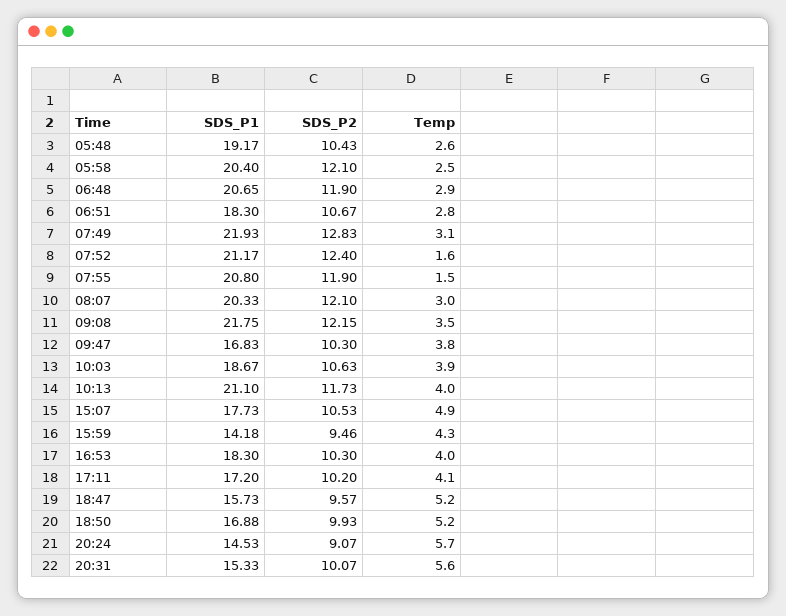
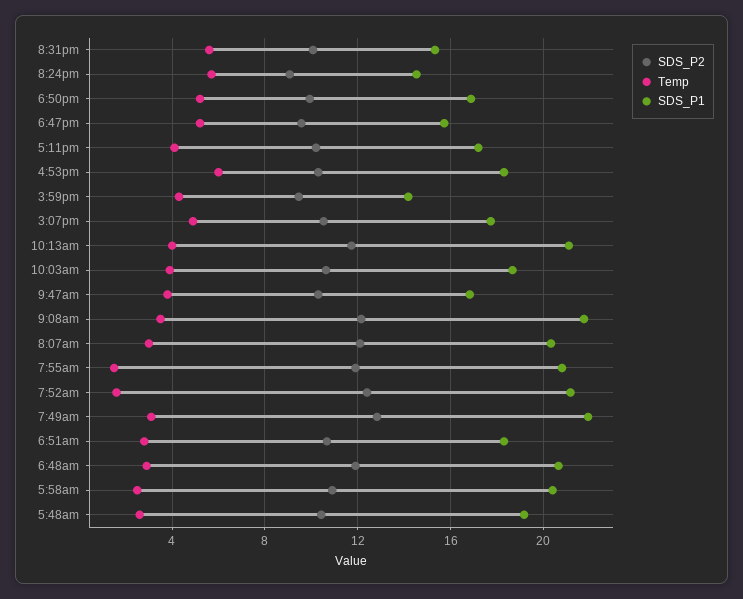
SDS_P2, 05:58: 12.1 -> 11
Temp, 16:53: 4 -> 6

